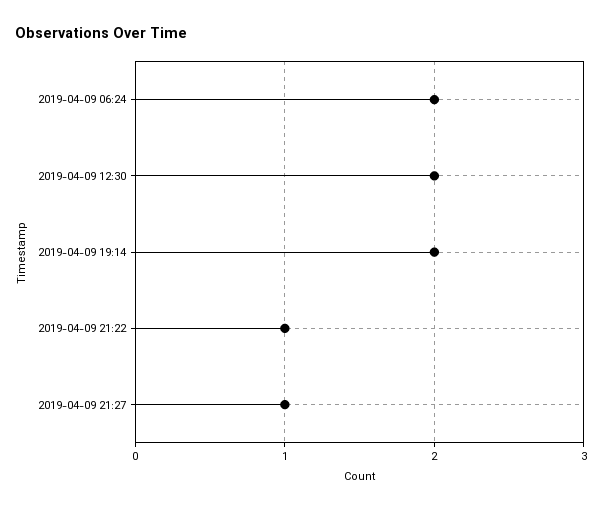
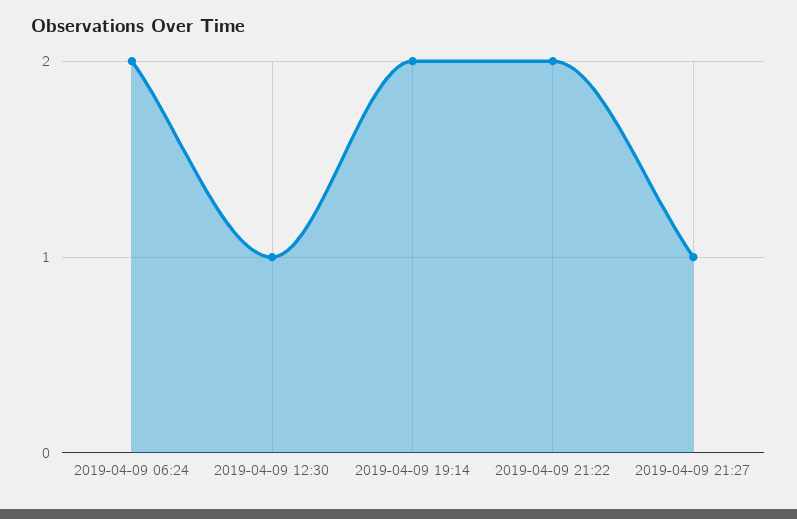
2019-04-09 12:30: 2 -> 1
2019-04-09 21:22: 1 -> 2

